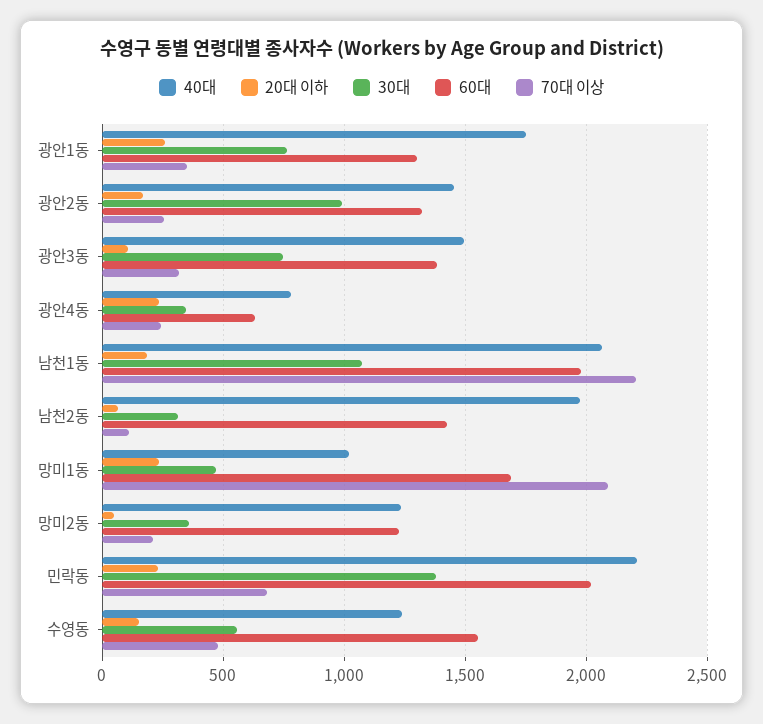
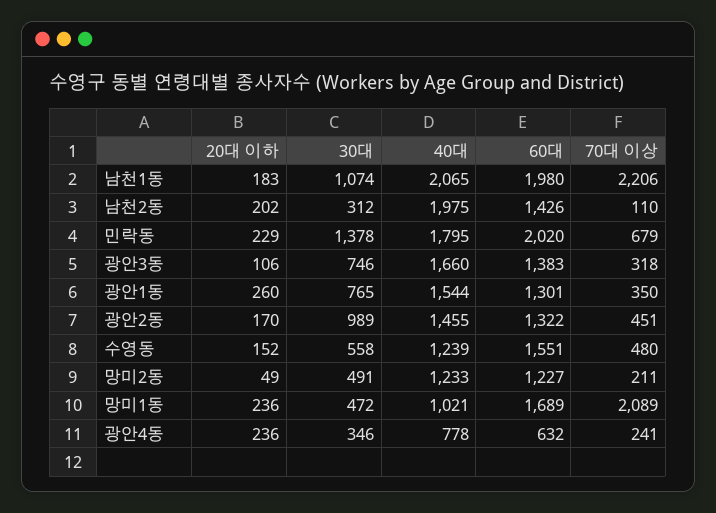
40대, 광안1동: 1750 -> 1544
70대 이상, 광안2동: 250 -> 451
40대, 광안3동: 1500 -> 1660
20대 이하, 남천2동: 50 -> 202
30대, 망미2동: 350 -> 491
40대, 민락동: 2200 -> 1795

